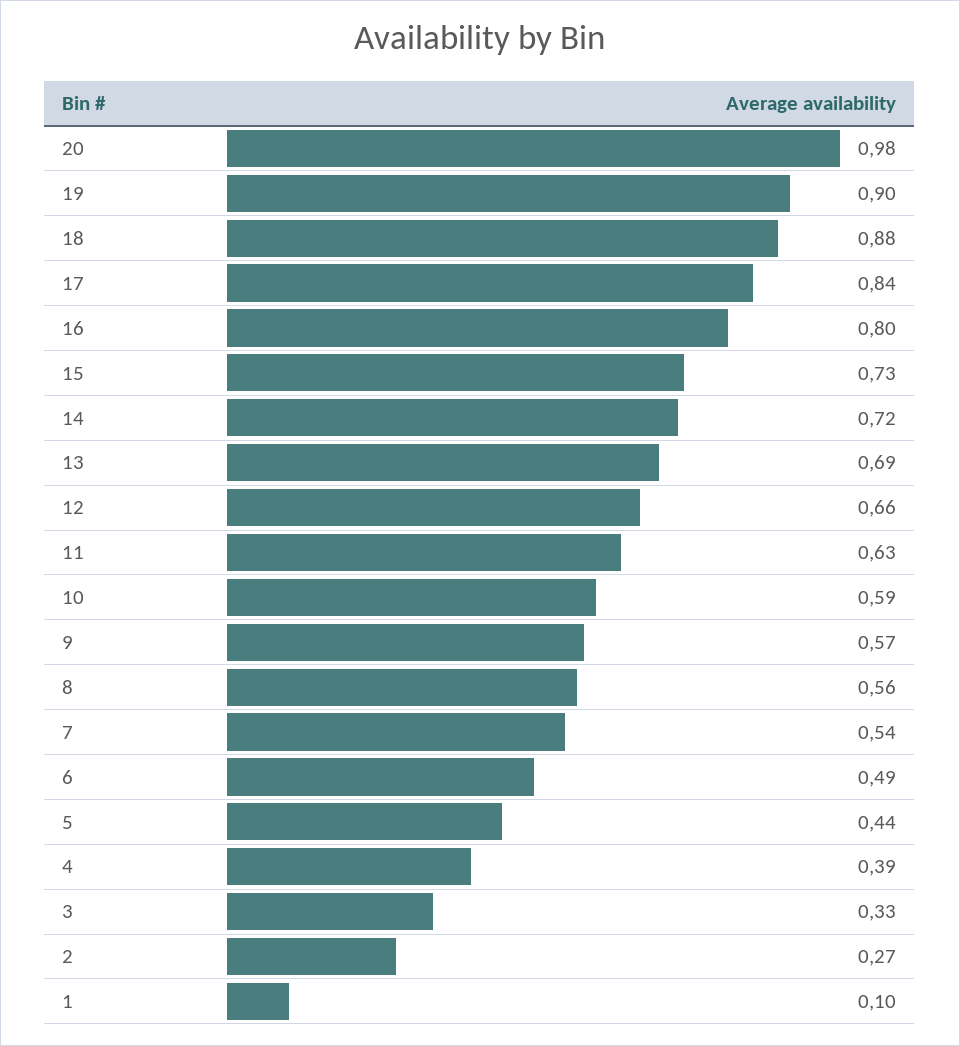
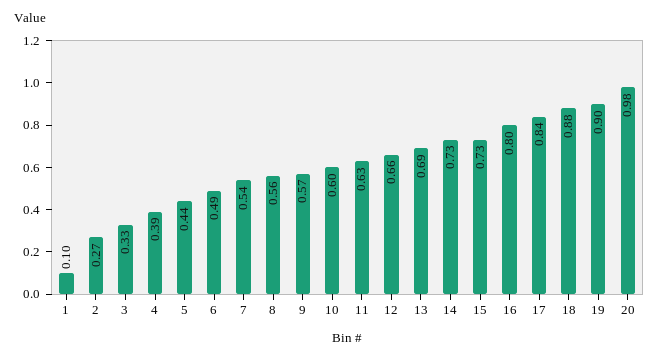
14: 0.72 -> 0.73
10: 0.59 -> 0.6

